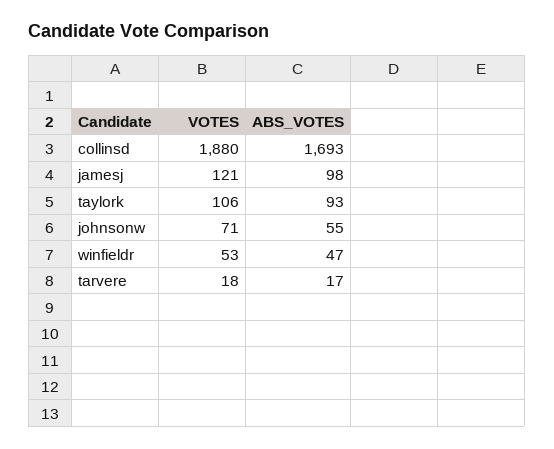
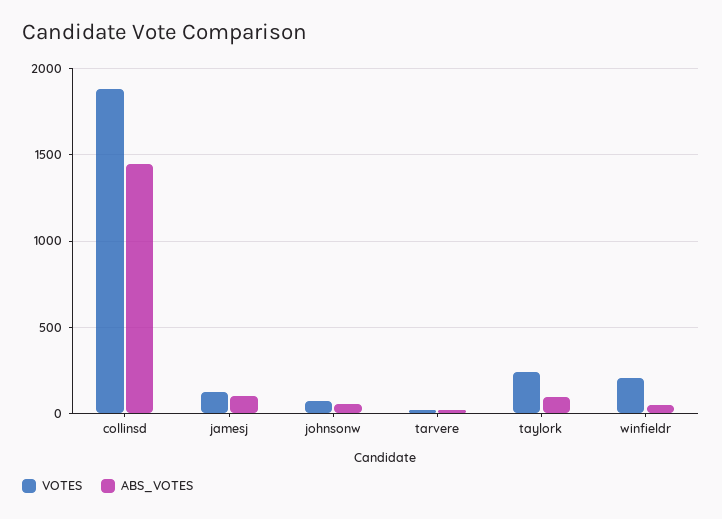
ABS_VOTES, collinsd: 1693 -> 1450
VOTES, taylork: 106 -> 250
VOTES, winfieldr: 53 -> 200

